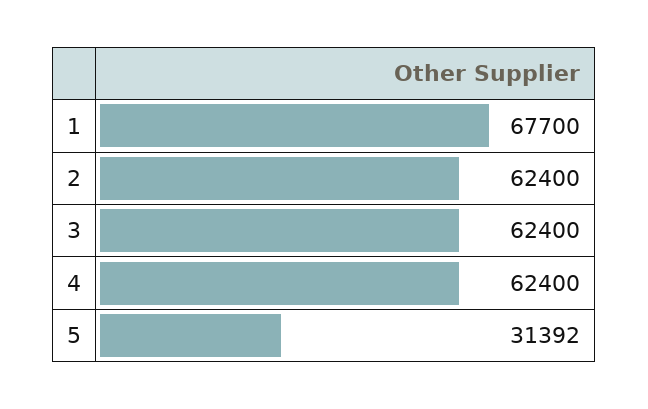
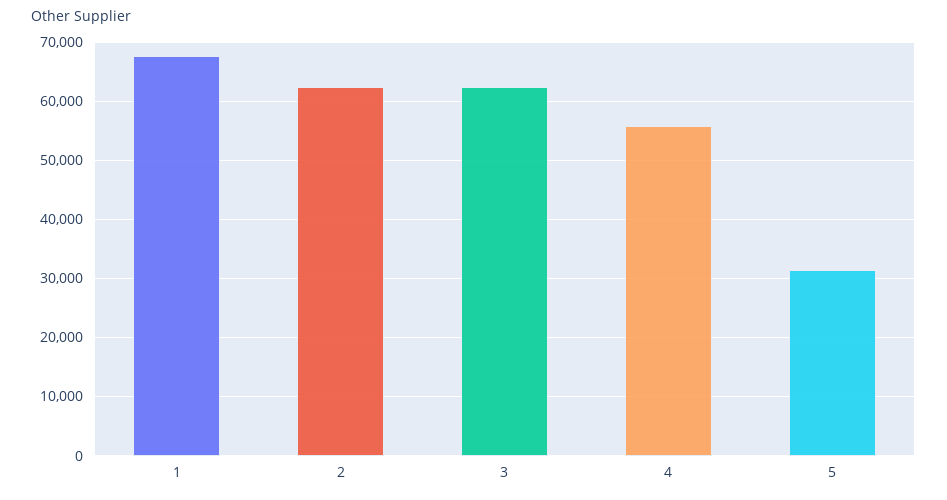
4: 62400 -> 56000

